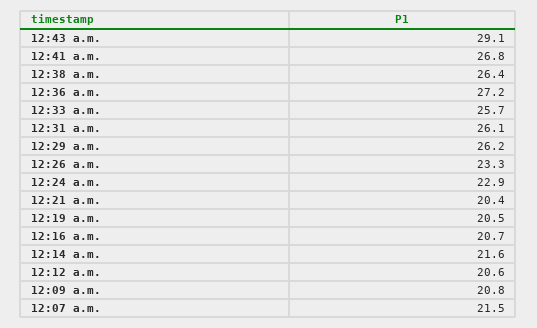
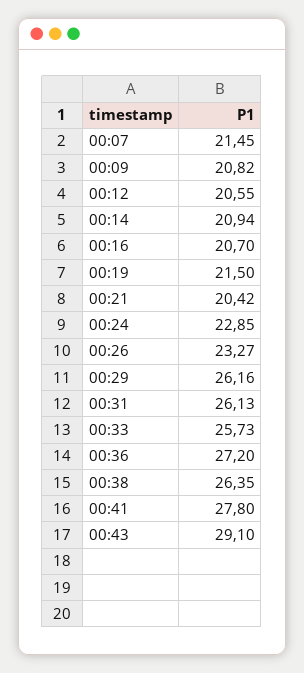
12:41 a.m.: 26.8 -> 27.8
12:19 a.m.: 20.5 -> 21.5
12:14 a.m.: 21.6 -> 20.94

